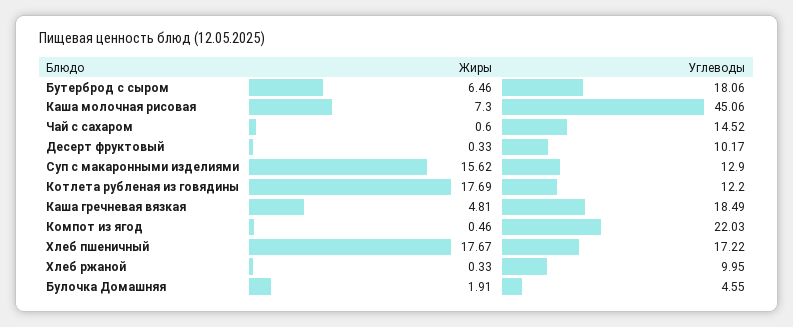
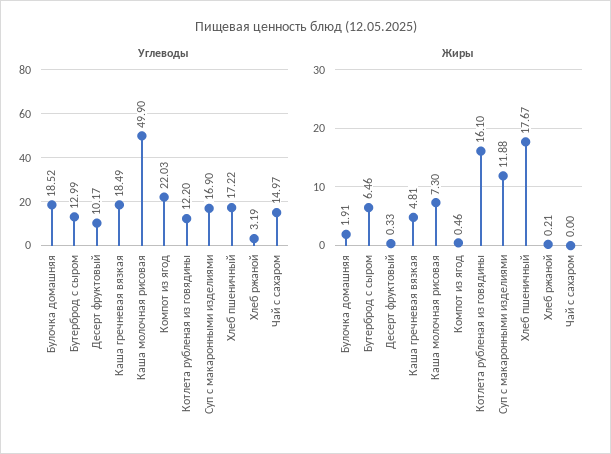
Углеводы, Бутерброд с сыром: 18.06 -> 12.99
Углеводы, Каша молочная рисовая: 45.06 -> 49.9
Жиры, Чай с сахаром: 0.6 -> 0
Углеводы, Чай с сахаром: 14.52 -> 14.97
Жиры, Суп с макаронными изделиями: 15.62 -> 11.88
Углеводы, Суп с макаронными изделиями: 12.9 -> 16.9
Жиры, Котлета рубленая из говядины: 17.69 -> 16.1
Жиры, Хлеб ржаной: 0.33 -> 0.21
Углеводы, Хлеб ржаной: 9.95 -> 3.19
Углеводы, Булочка Домашняя: 4.55 -> 18.52

